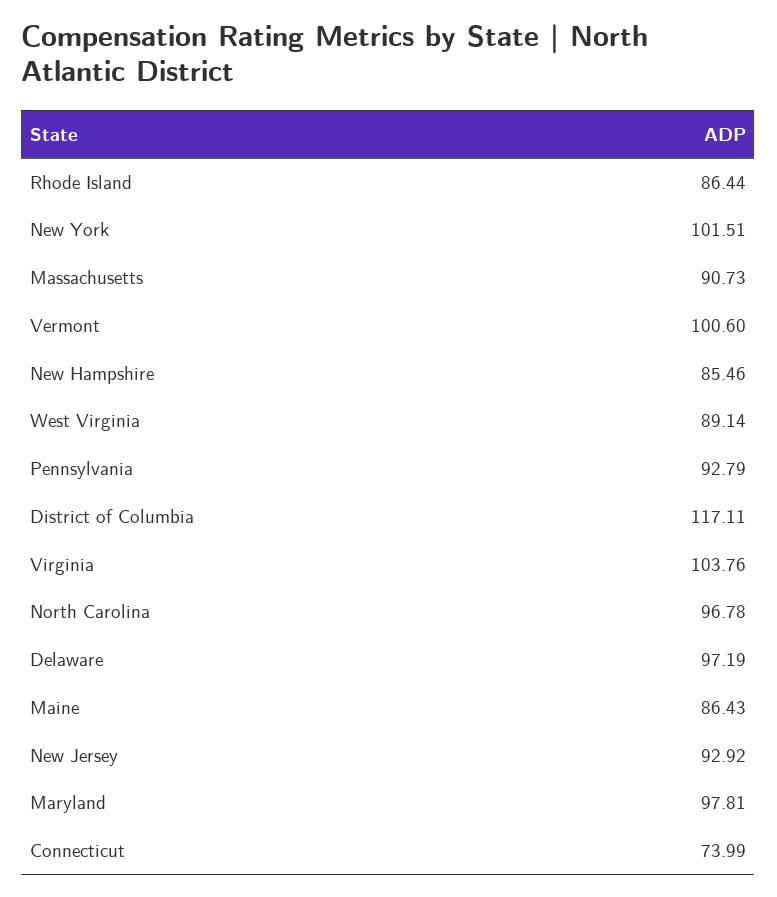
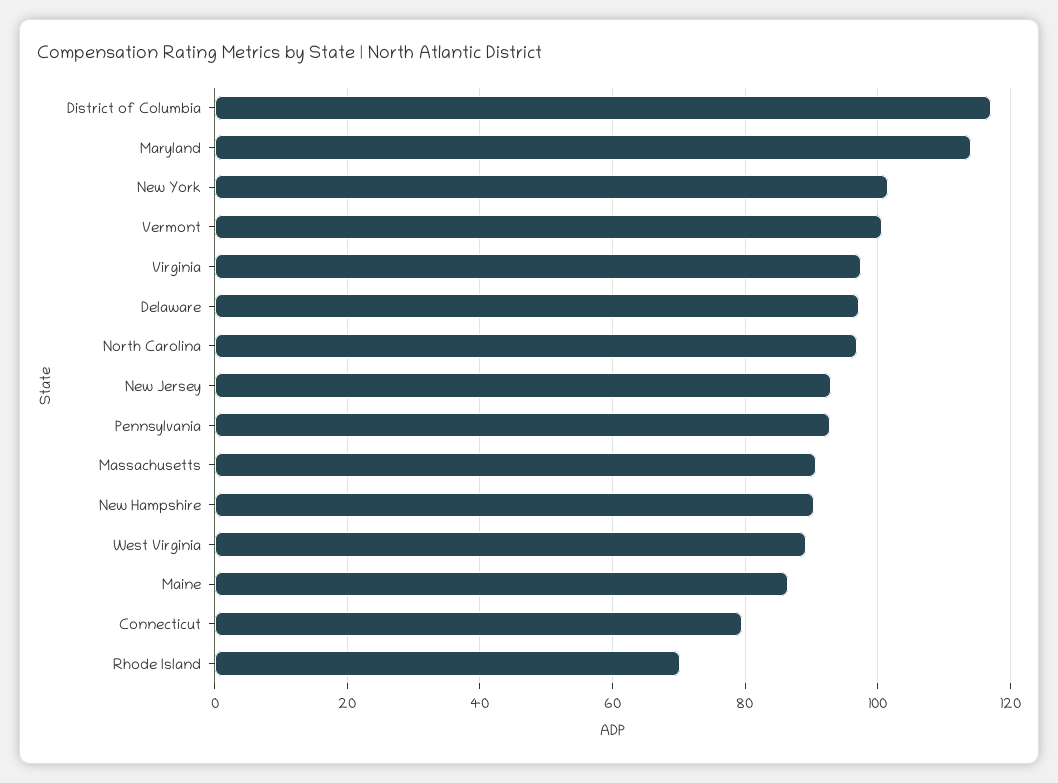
Rhode Island: 86.44 -> 70
New Hampshire: 85.46 -> 90
Virginia: 103.76 -> 98
Maryland: 97.81 -> 114
Connecticut: 73.99 -> 80

